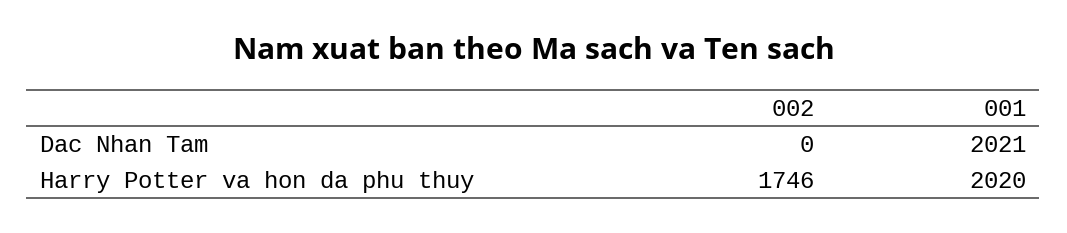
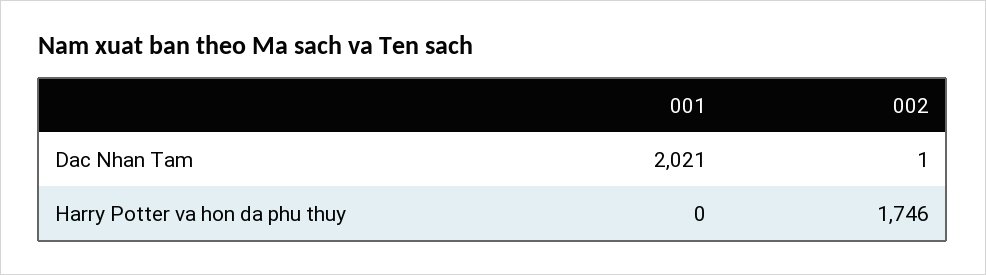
002, Dac Nhan Tam: 0 -> 1
001, Harry Potter va hon da phu thuy: 2020 -> 0

